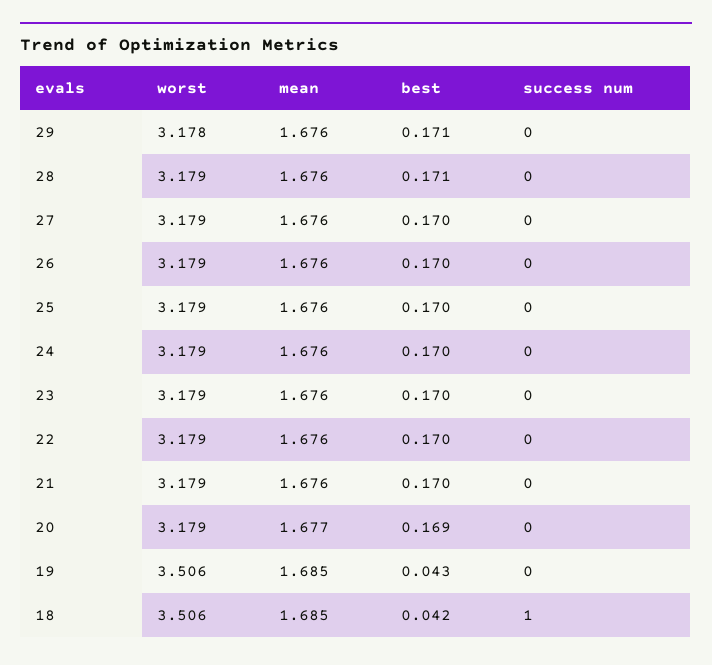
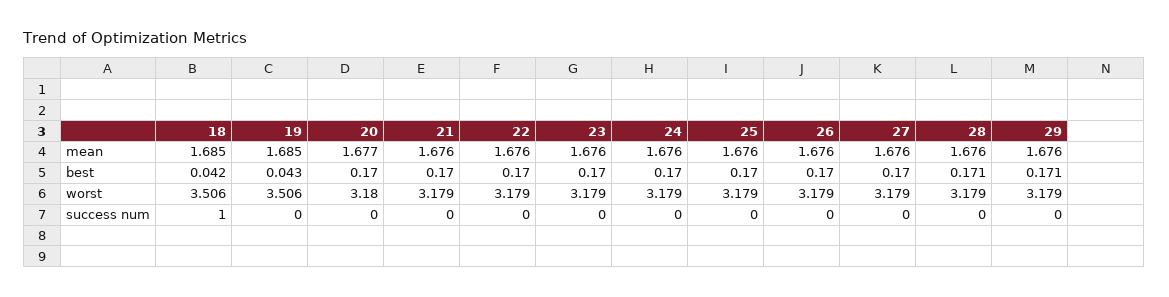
worst, 29: 3.178 -> 3.179
worst, 20: 3.179 -> 3.18
best, 20: 0.169 -> 0.17

